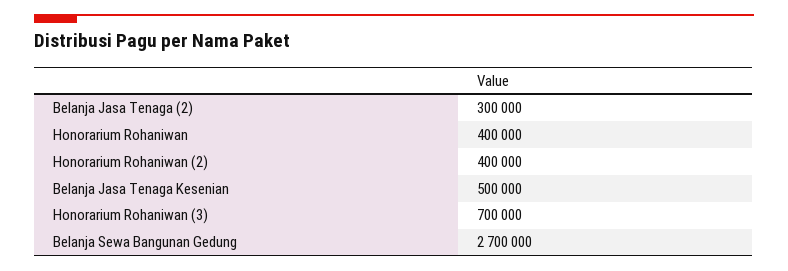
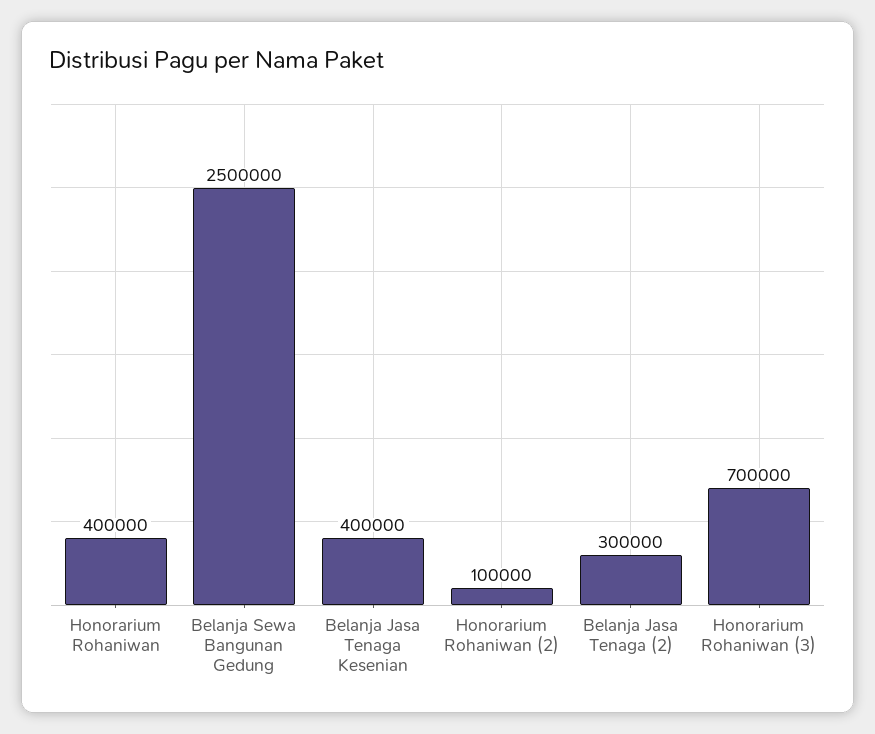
Honorarium Rohaniwan (2): 400000 -> 100000
Belanja Jasa Tenaga Kesenian: 500000 -> 400000
Belanja Sewa Bangunan Gedung: 2700000 -> 2500000

